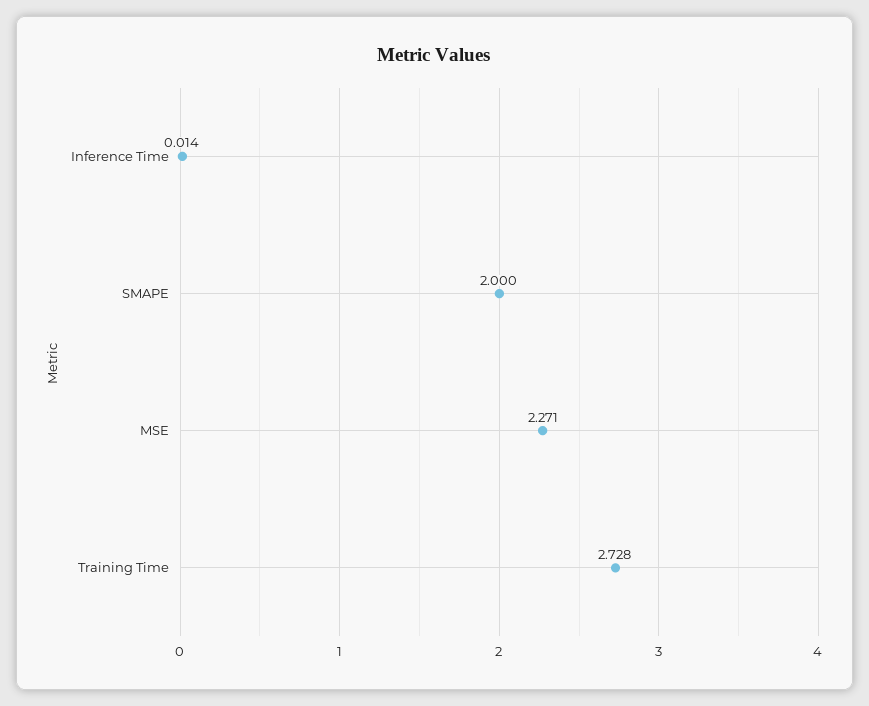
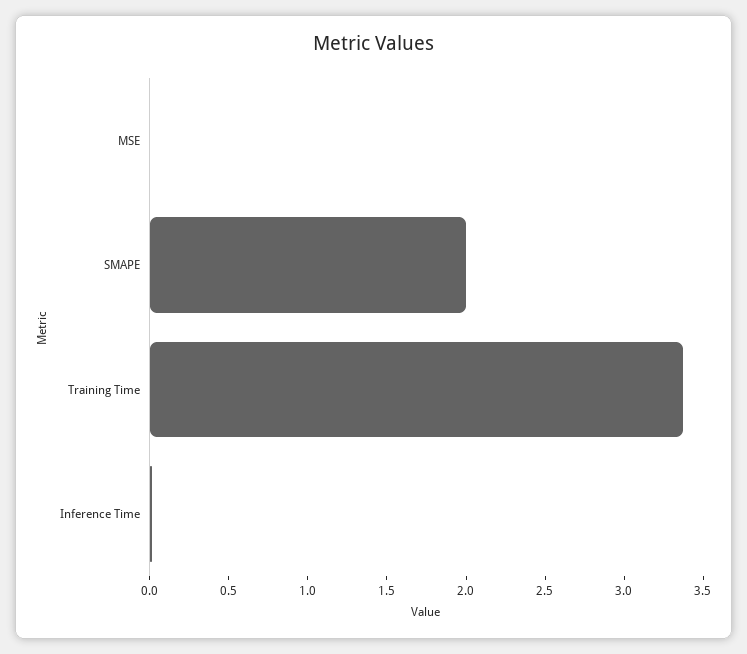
MSE: 2.271 -> 0
Training Time: 2.728 -> 3.4

